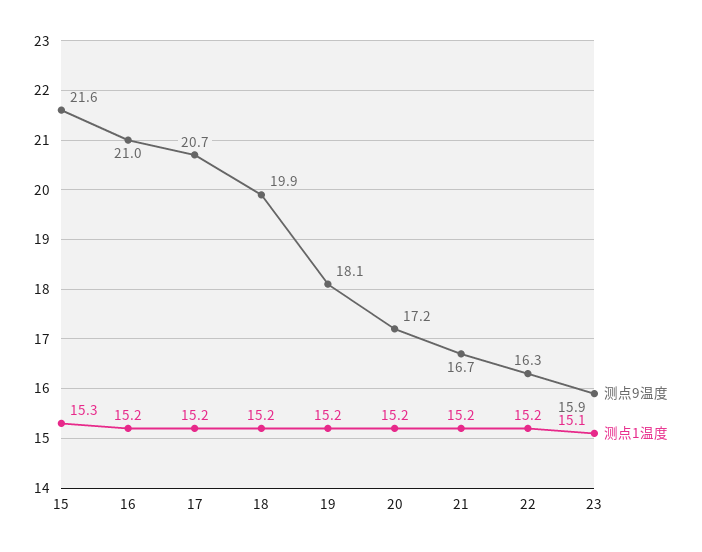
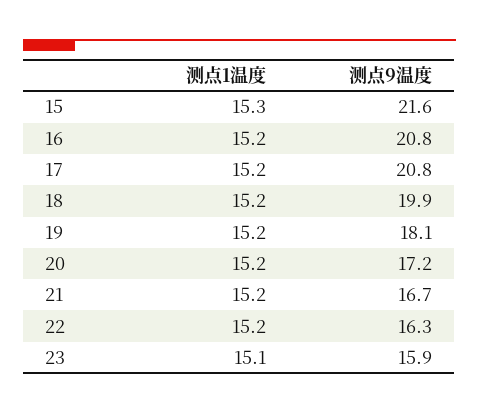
测点9温度, 16: 21 -> 20.8
测点9温度, 17: 20.7 -> 20.8

